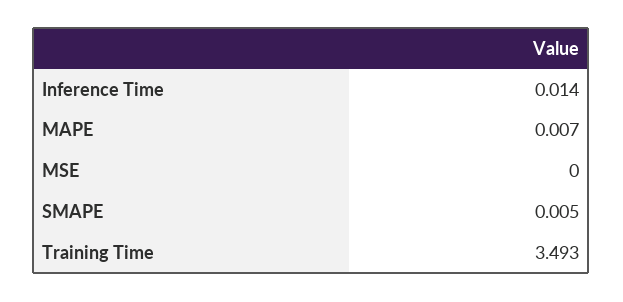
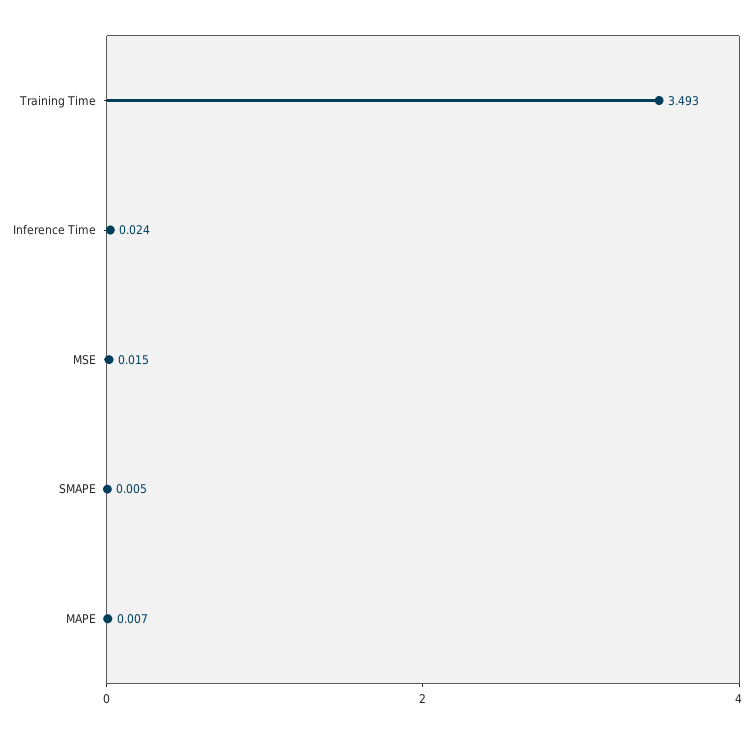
Inference Time: 0.014 -> 0.024
MSE: 0 -> 0.015

